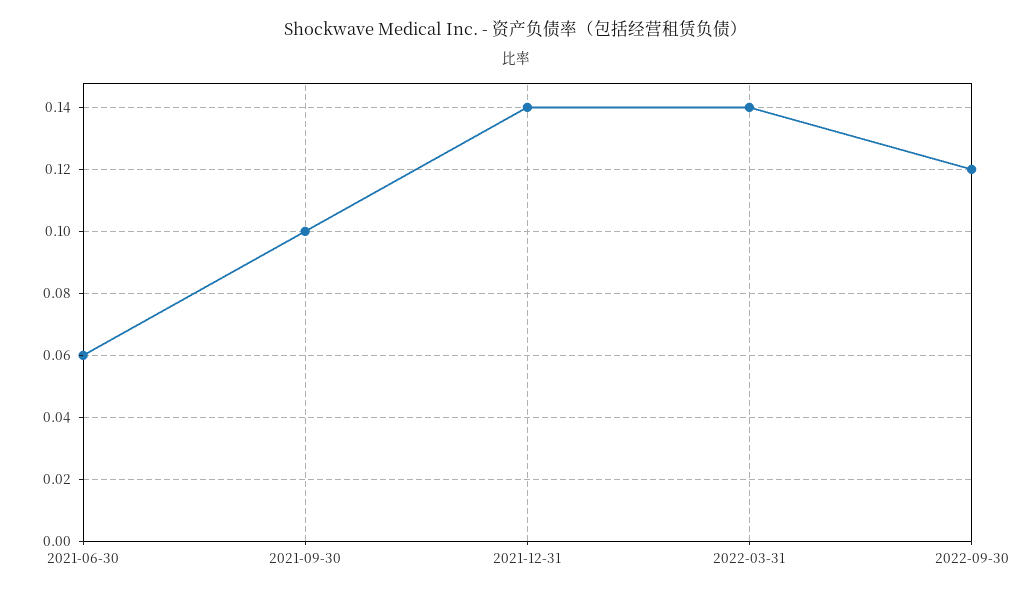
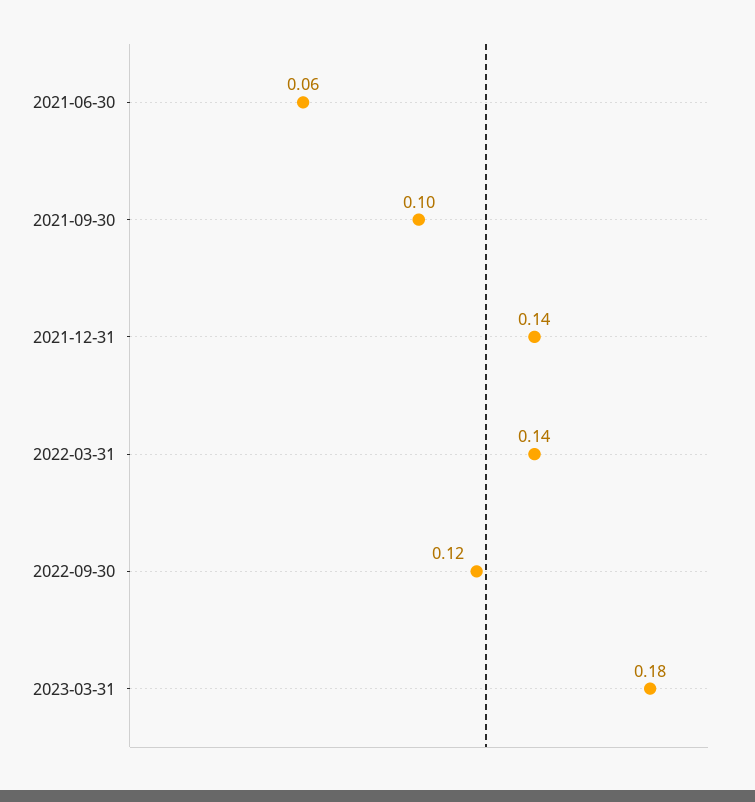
2023-03-31: none -> 0.18

